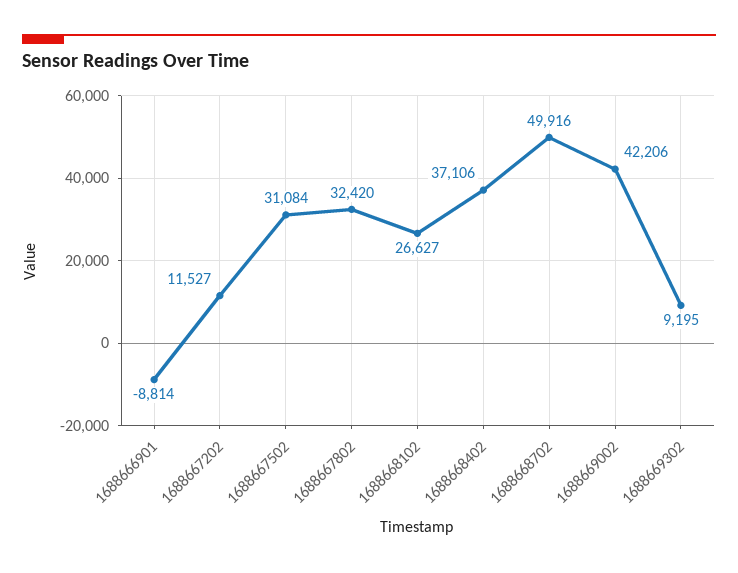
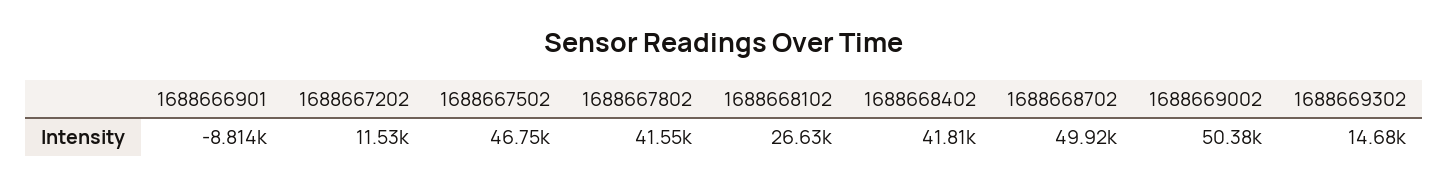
1688667502: 31084 -> 46750
1688667802: 32420 -> 41550
1688668402: 37106 -> 41810
1688669002: 42206 -> 50380
1688669302: 9195 -> 14680

